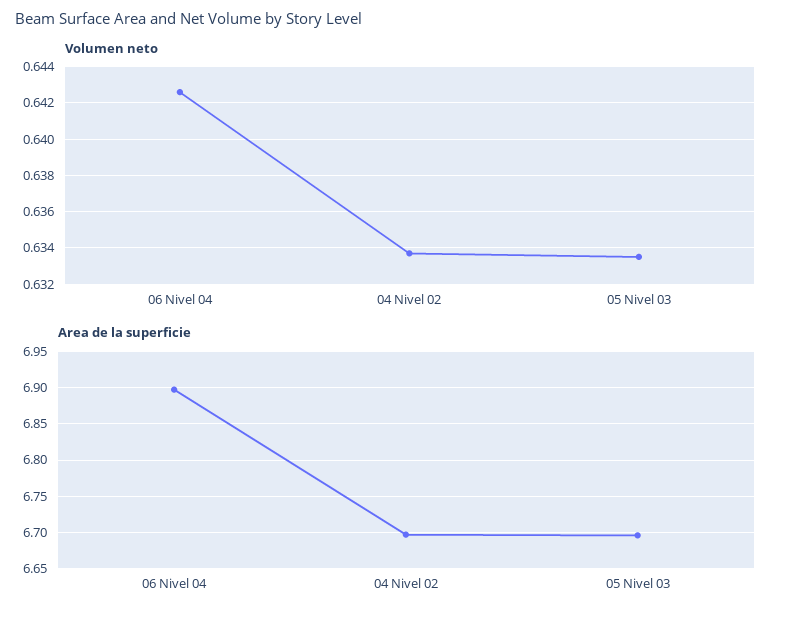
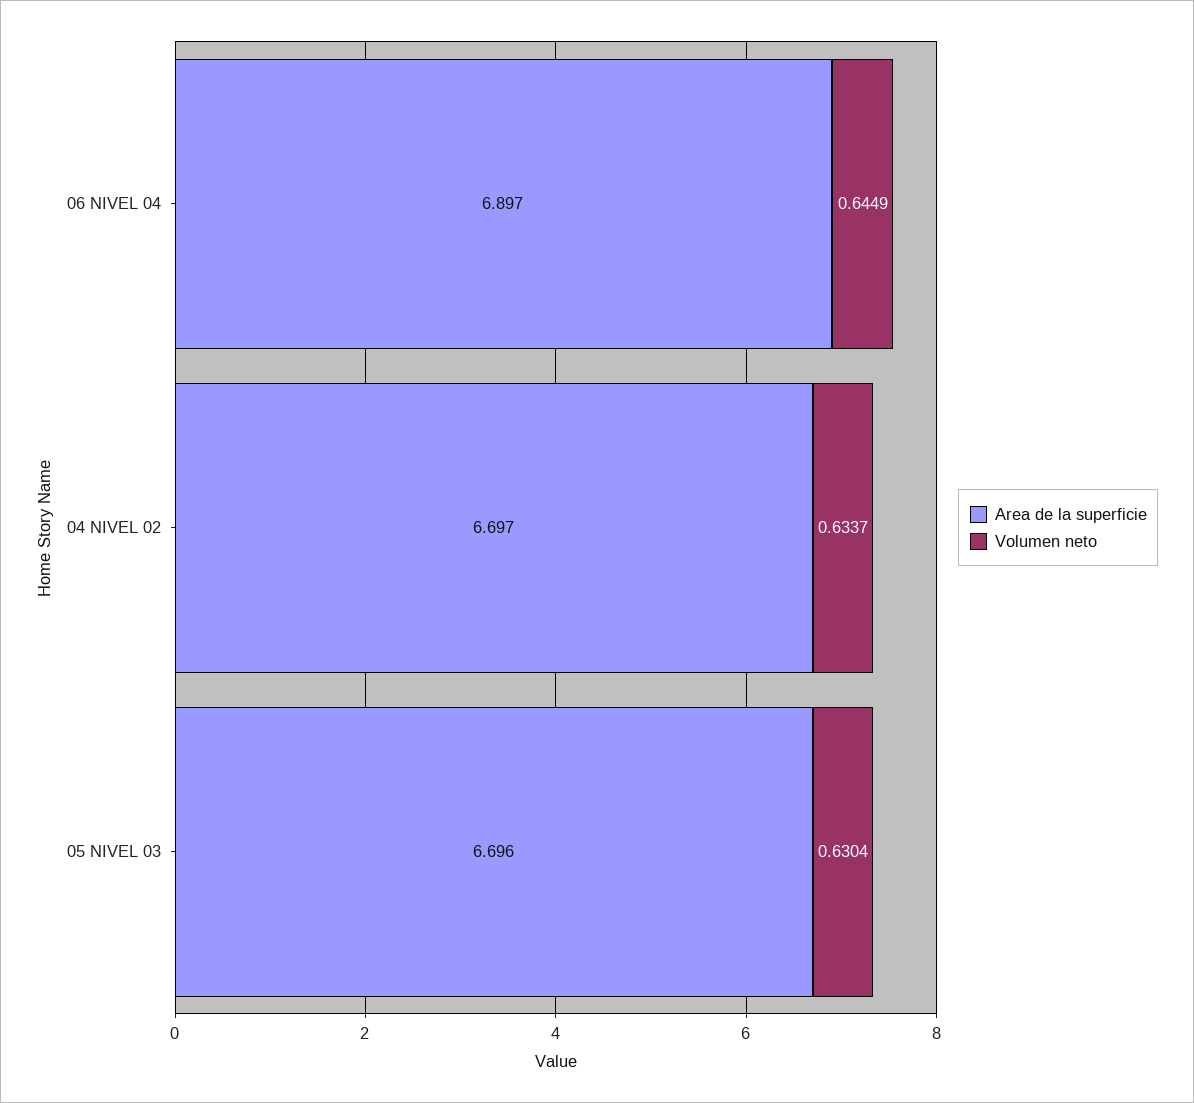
Volumen neto, 06 Nivel 04: 0.6425 -> 0.6449
Volumen neto, 05 Nivel 03: 0.6335 -> 0.6304

